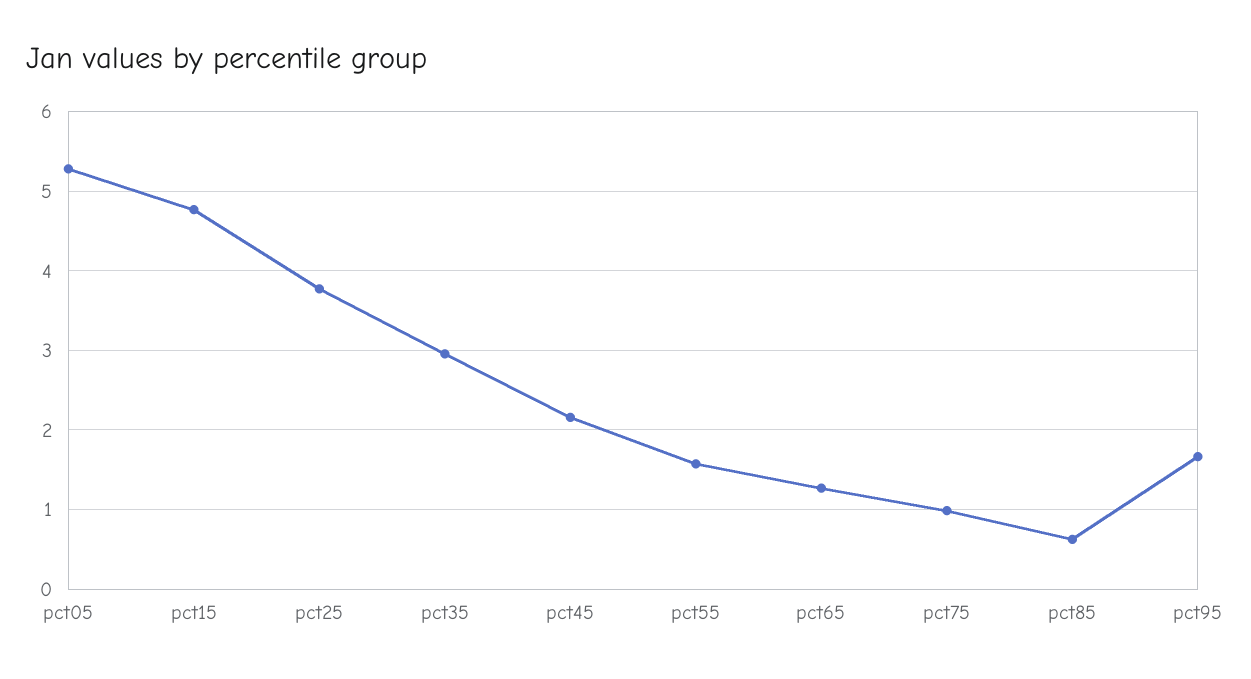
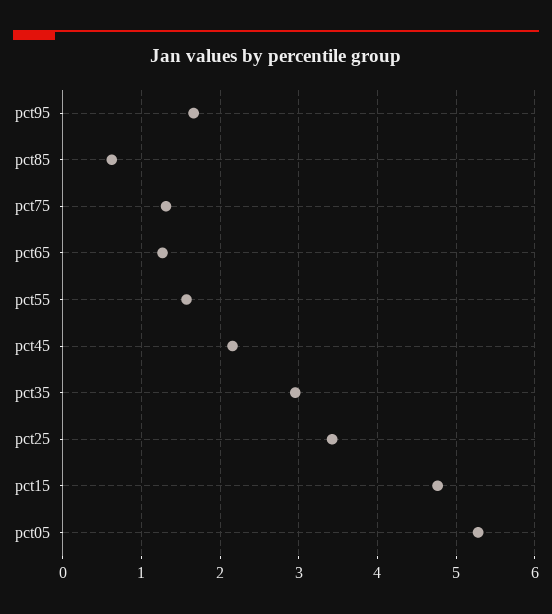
pct25: 3.8 -> 3.4
pct75: 1 -> 1.3

